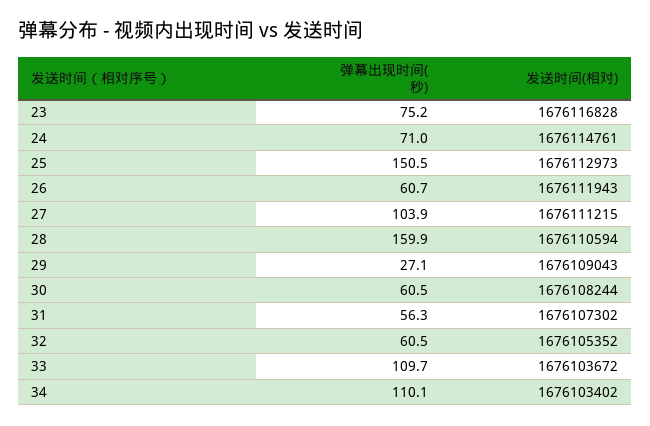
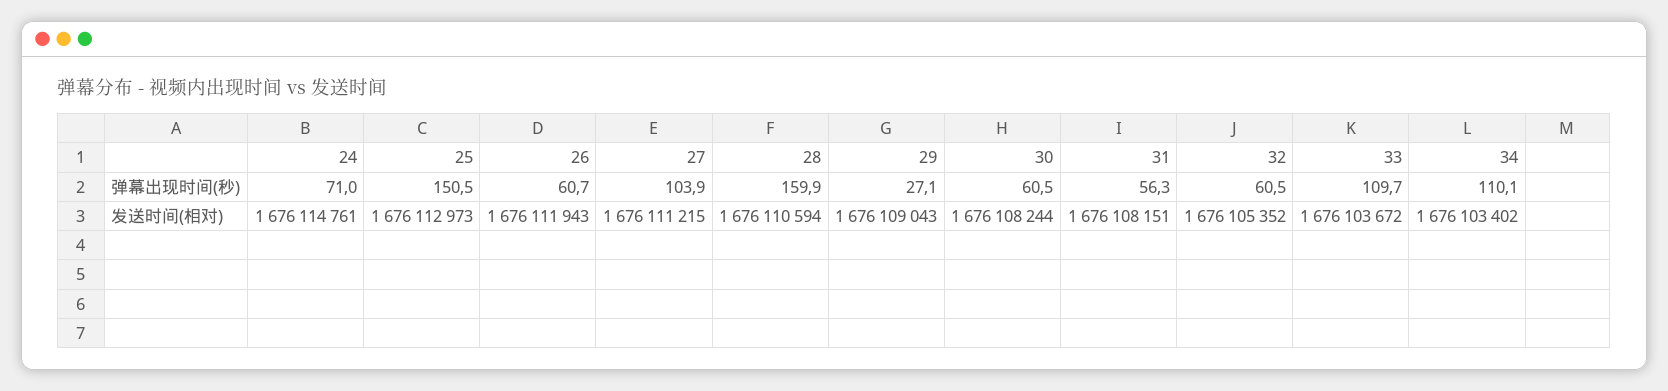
弹幕出现时间(秒), 23: 75.2 -> none
发送时间(相对), 23: 1676116828 -> none
发送时间(相对), 31: 1676107302 -> 1676108151

